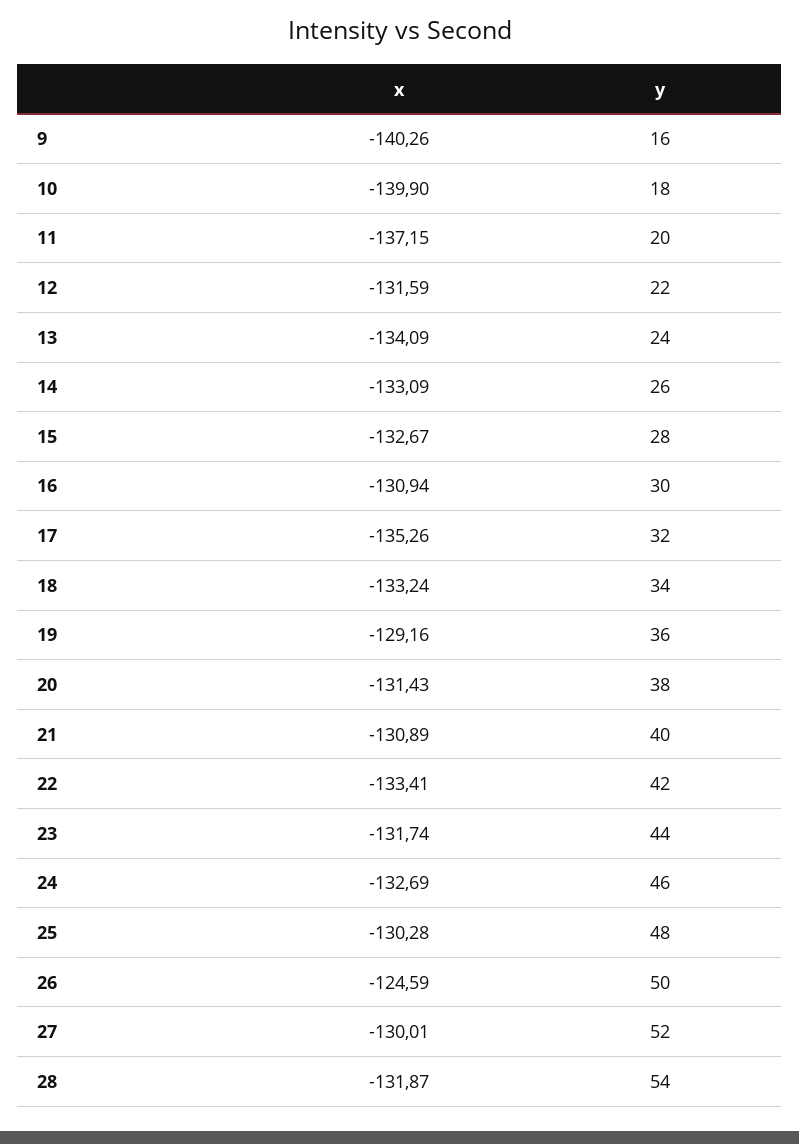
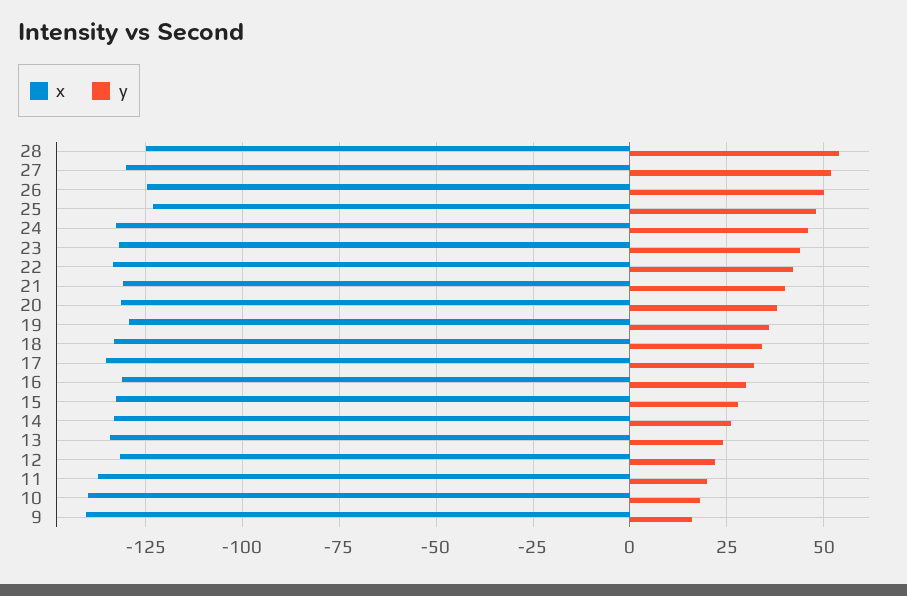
x, 25: -130.28 -> -122.5
x, 28: -131.87 -> -125

